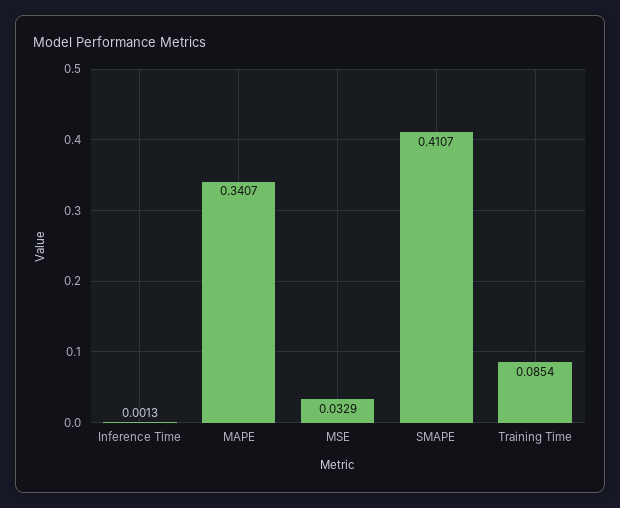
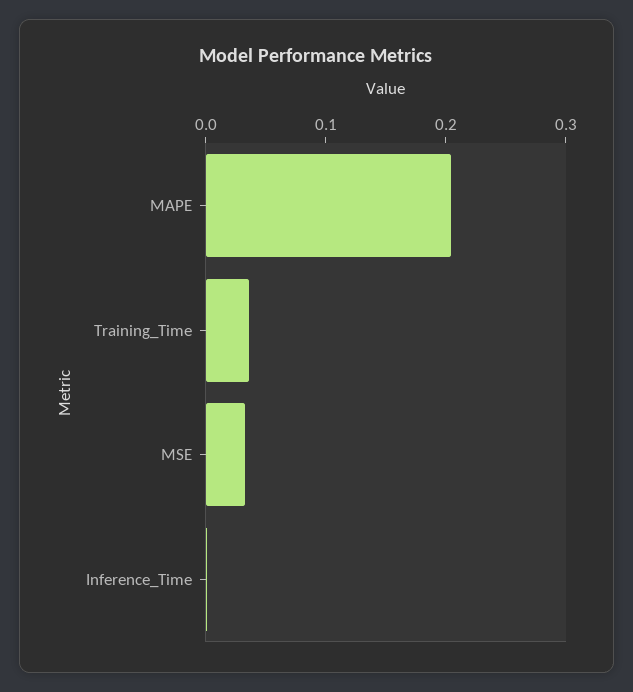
MAPE: 0.3407 -> 0.2
SMAPE: 0.4107 -> none
Training Time: 0.0854 -> 0.04

